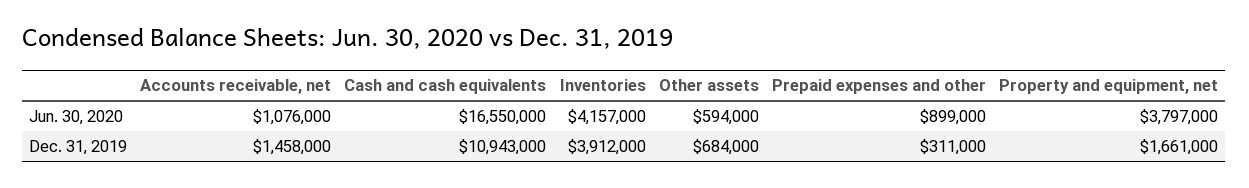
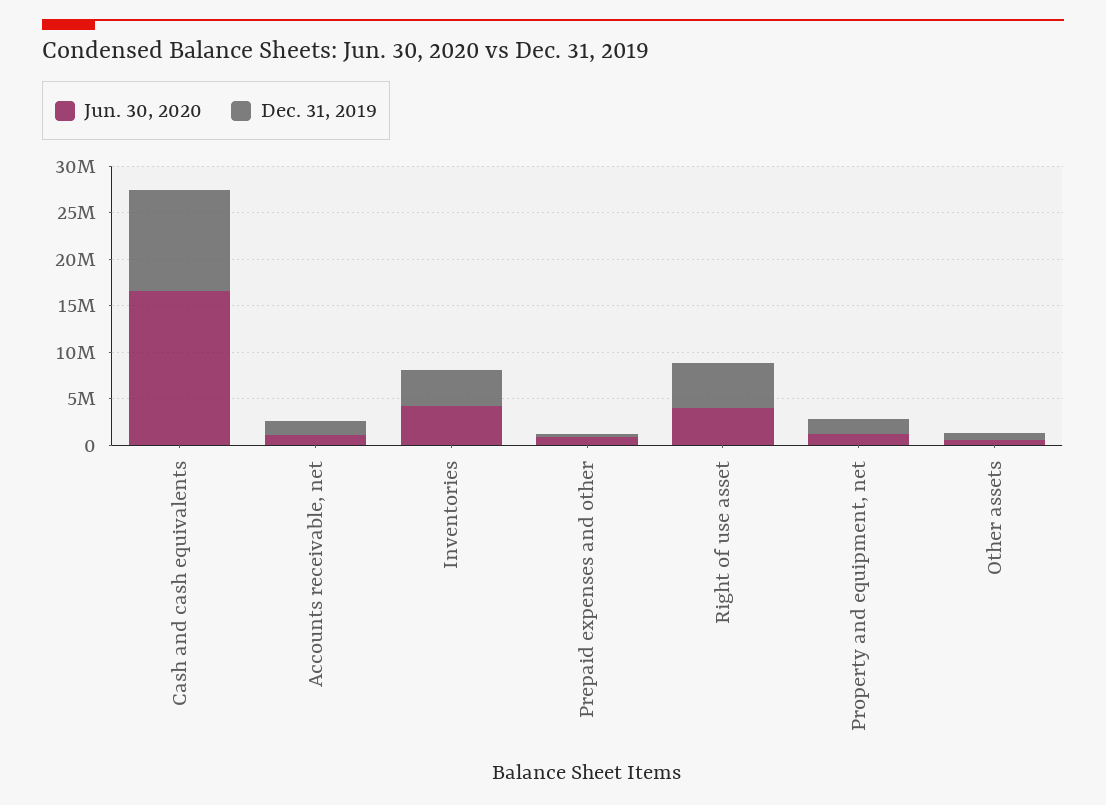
Jun. 30, 2020, Property and equipment, net: 3797000 -> 1000000
Jun. 30, 2020, Right of use asset: none -> 4000000
Dec. 31, 2019, Right of use asset: none -> 5000000

